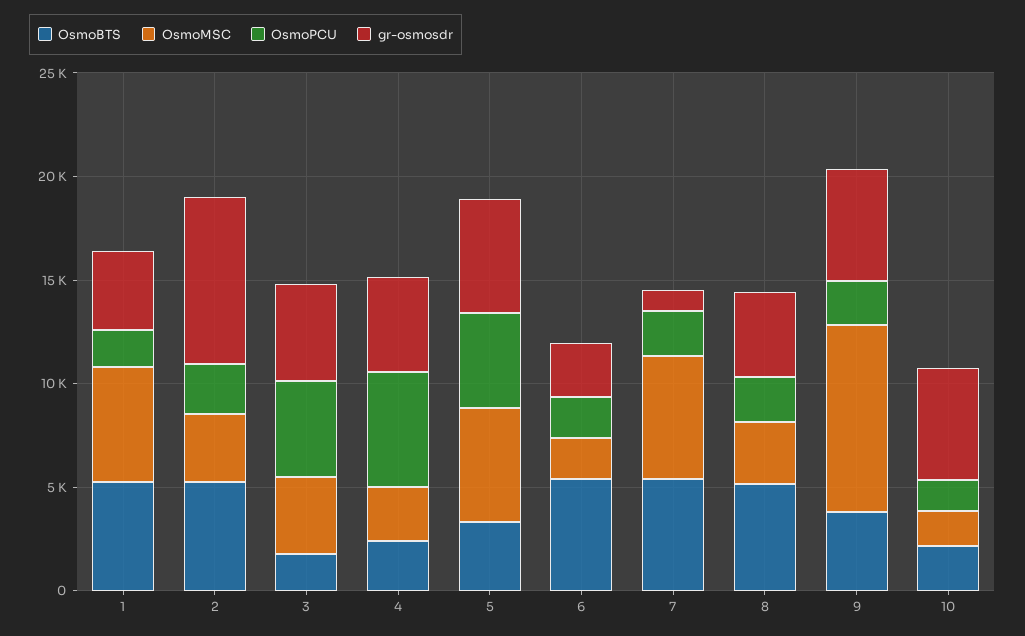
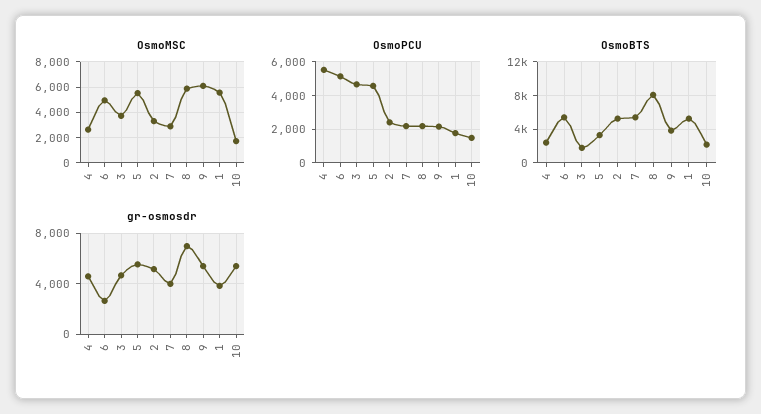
gr-osmosdr, 2: 8000 -> 5000
OsmoMSC, 6: 2000 -> 5000
OsmoPCU, 6: 2000 -> 5000
OsmoMSC, 7: 6000 -> 3000
gr-osmosdr, 7: 1000 -> 4000
OsmoBTS, 8: 5000 -> 8000
OsmoMSC, 8: 3000 -> 6000
gr-osmosdr, 8: 4000 -> 7000
OsmoMSC, 9: 9000 -> 6000

